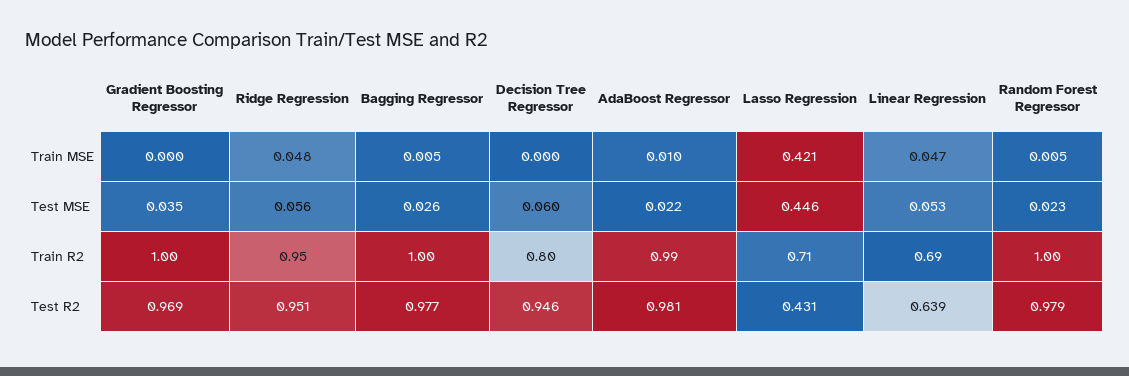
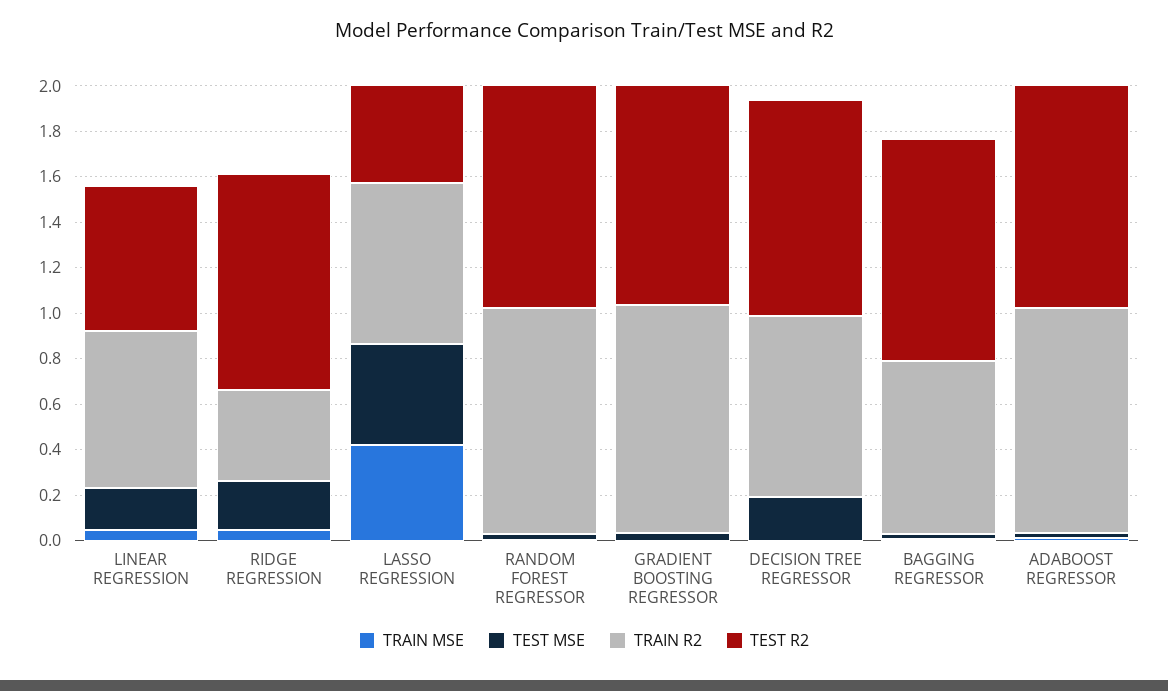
Test MSE, Ridge Regression: 0.056 -> 0.2
Test MSE, Decision Tree Regressor: 0.06 -> 0.2
Test MSE, Linear Regression: 0.053 -> 0.2
Train R2, Ridge Regression: 0.95 -> 0.4
Train R2, Bagging Regressor: 1 -> 0.75

